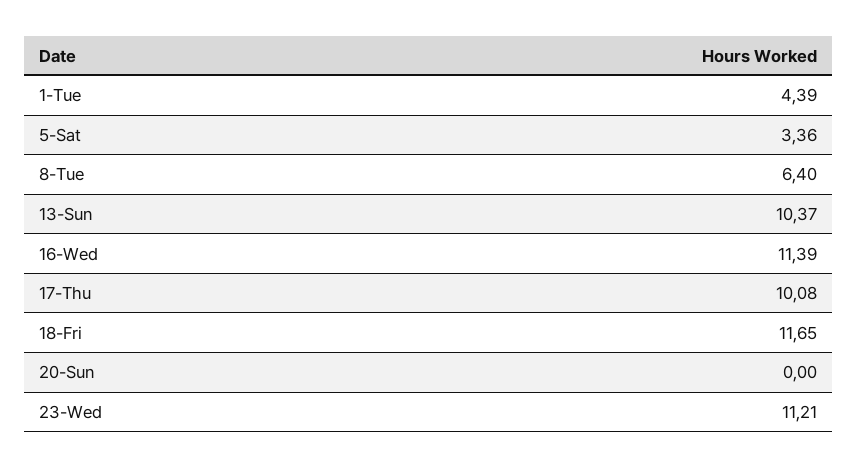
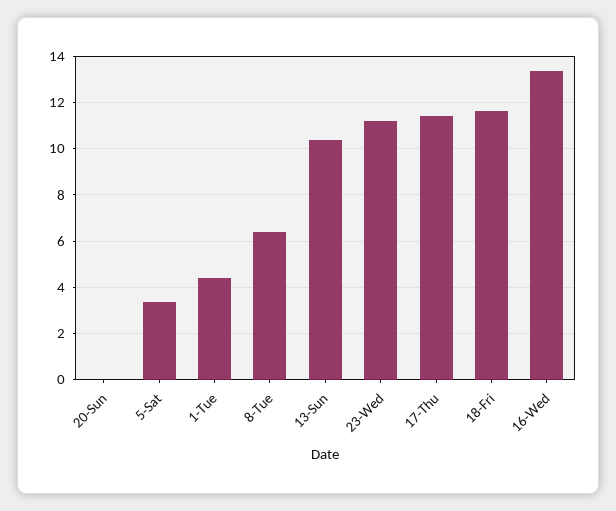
16-Wed: 11.39 -> 13.5
17-Thu: 10.08 -> 11.5

